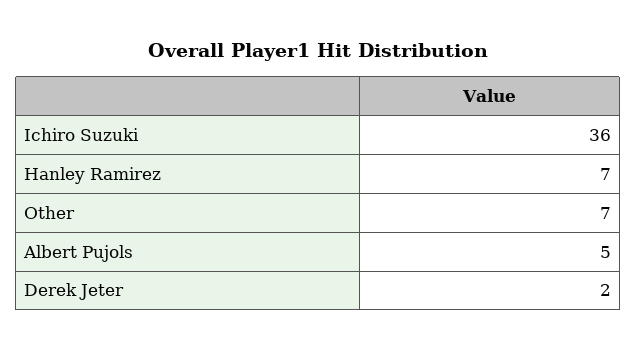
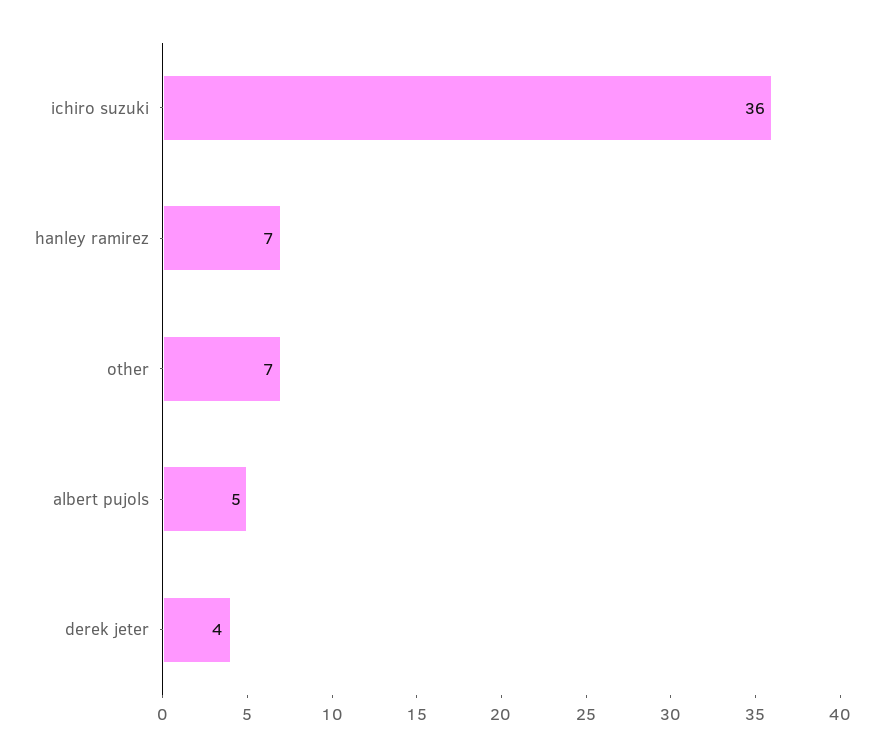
Derek Jeter: 2 -> 4

